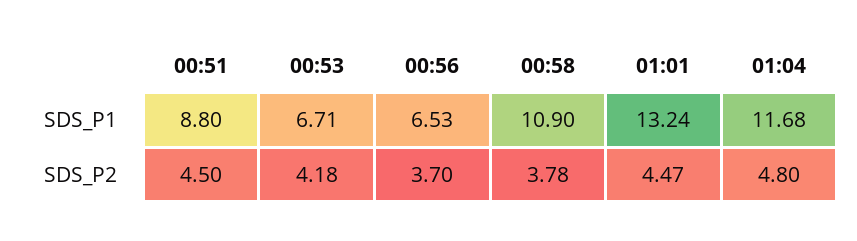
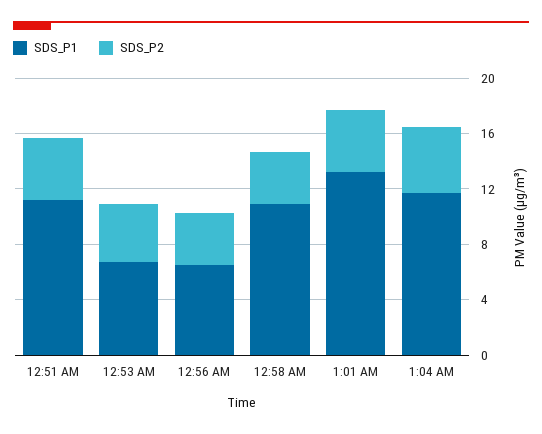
SDS_P1, 00:51: 8.8 -> 11

